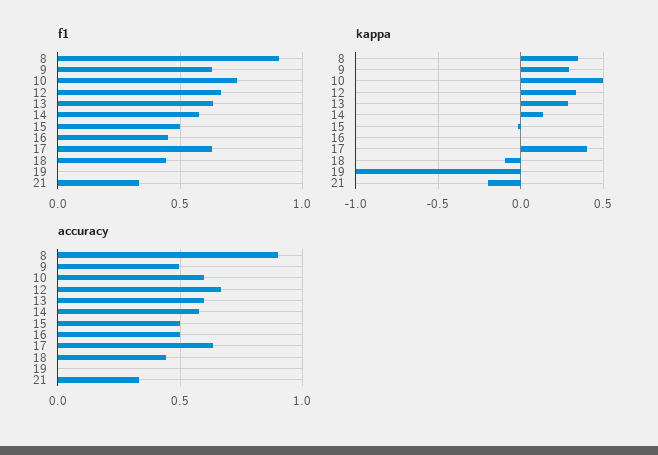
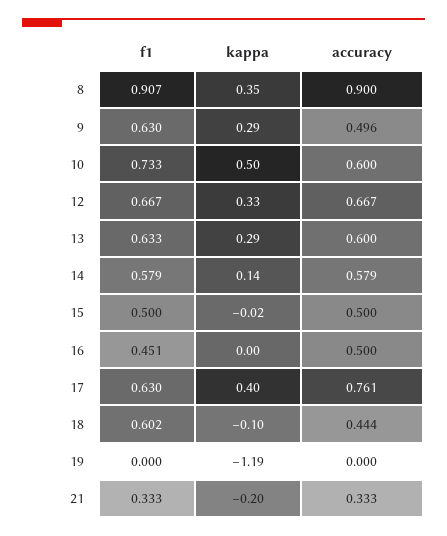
f1, 18: 0.45 -> 0.602
kappa, 19: -1 -> -1.19
accuracy, 17: 0.65 -> 0.761

